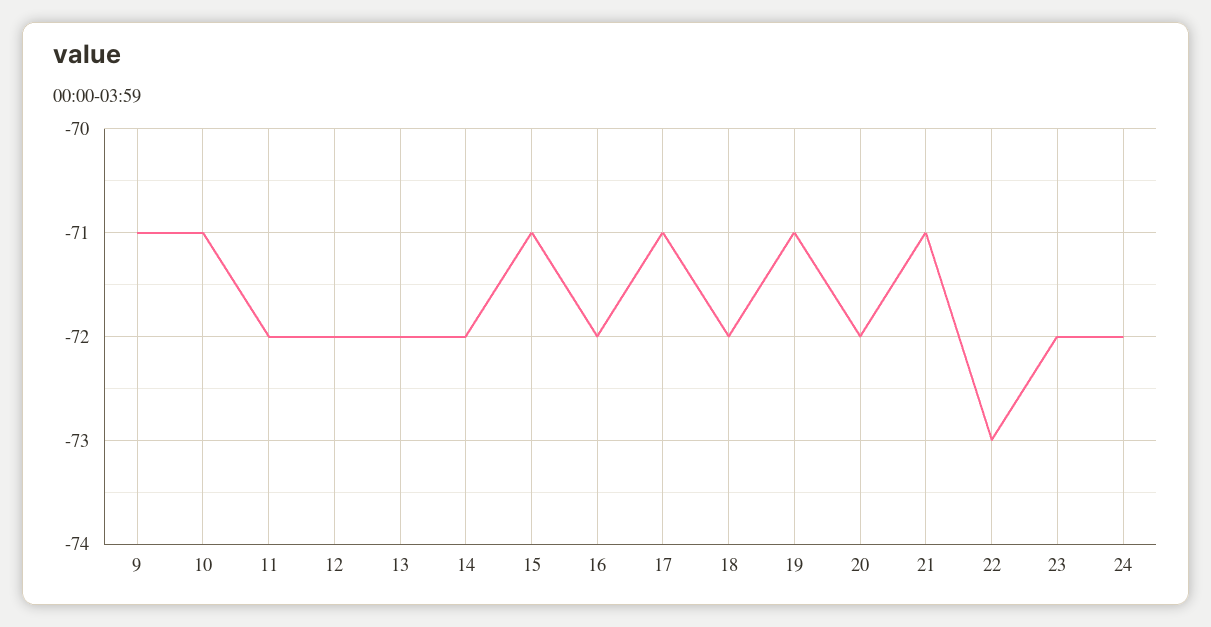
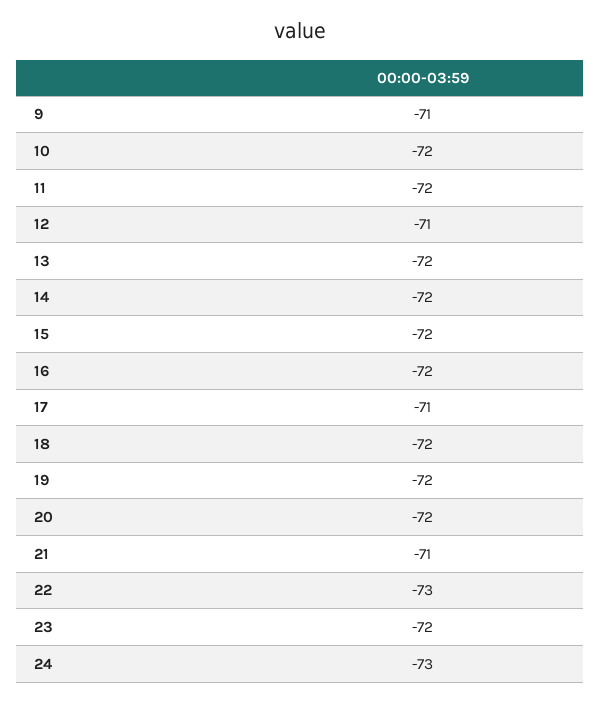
10: -71 -> -72
12: -72 -> -71
15: -71 -> -72
19: -71 -> -72
24: -72 -> -73

